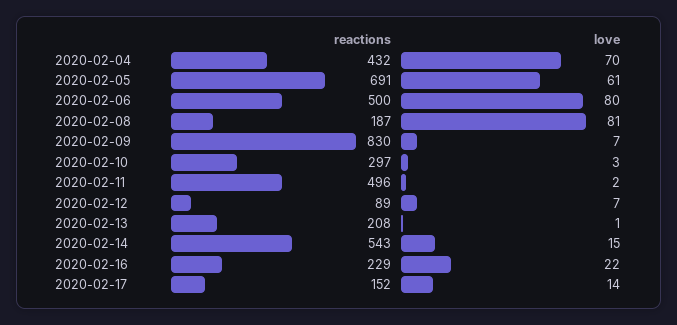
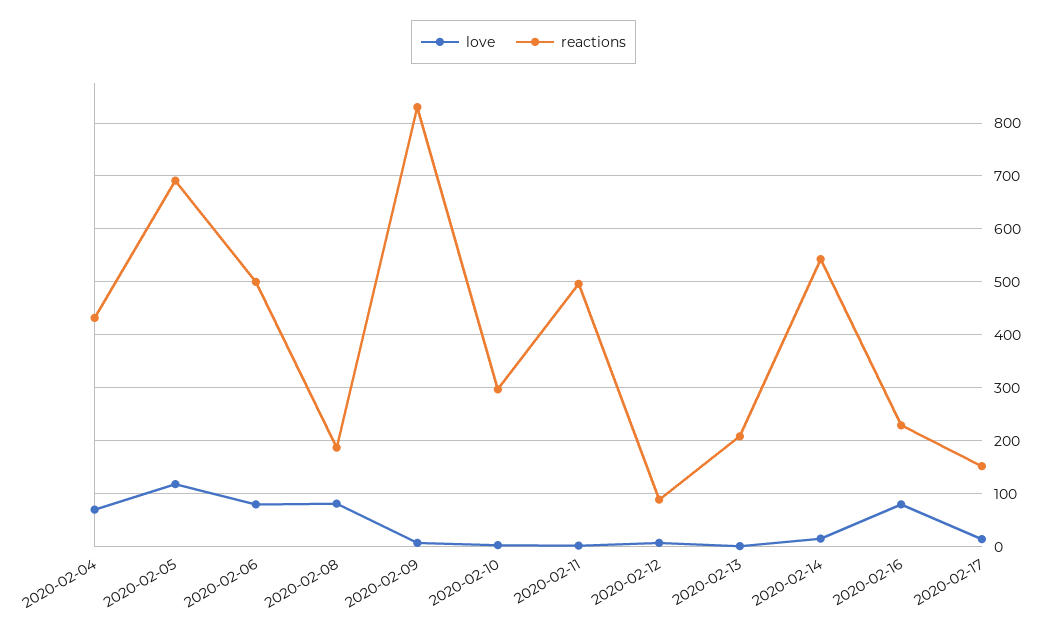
love, 2020-02-05: 61 -> 120
love, 2020-02-16: 22 -> 80

